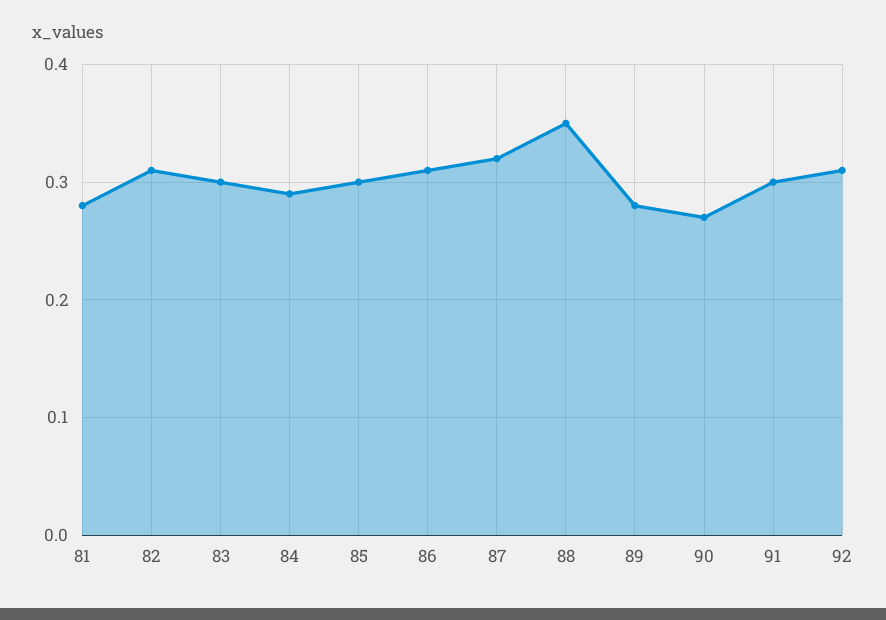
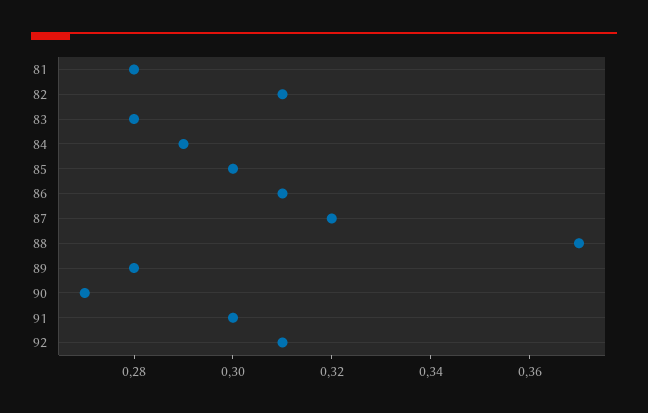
83: 0.3 -> 0.28
88: 0.35 -> 0.37

